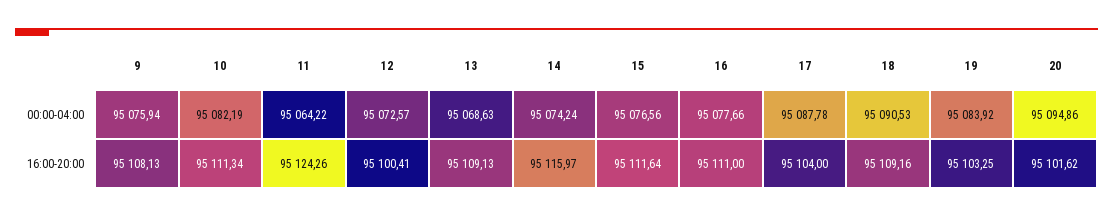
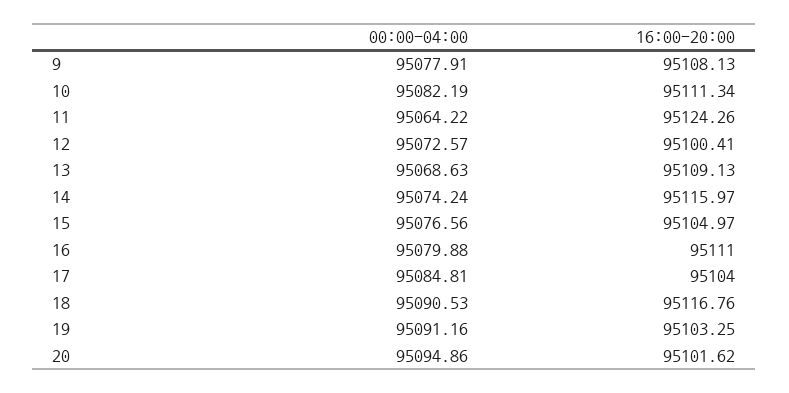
9, 00:00-04:00: 95075.94 -> 95077.91
16, 00:00-04:00: 95077.66 -> 95079.88
17, 00:00-04:00: 95087.78 -> 95084.81
19, 00:00-04:00: 95083.92 -> 95091.16
15, 16:00-20:00: 95111.64 -> 95104.97
18, 16:00-20:00: 95109.16 -> 95116.76

